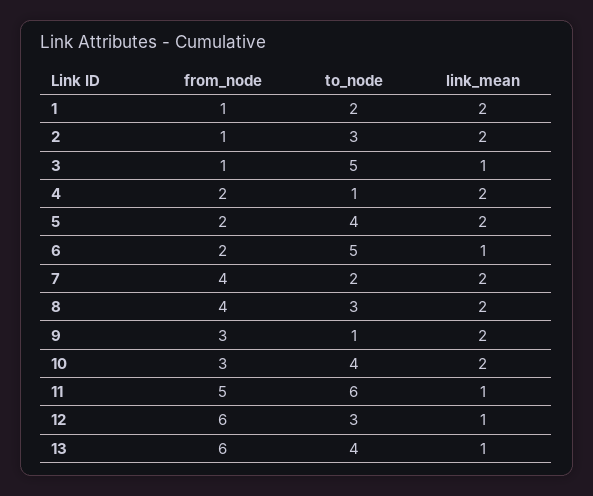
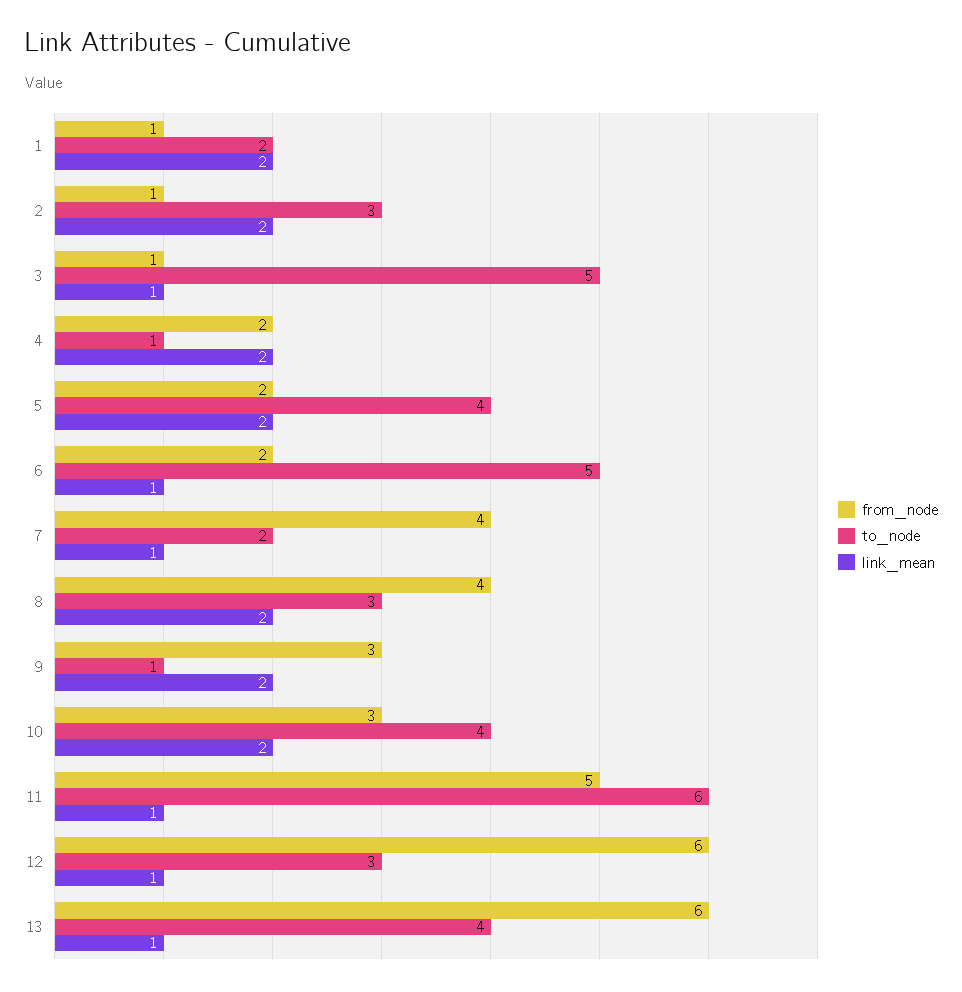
link_mean, 7: 2 -> 1

